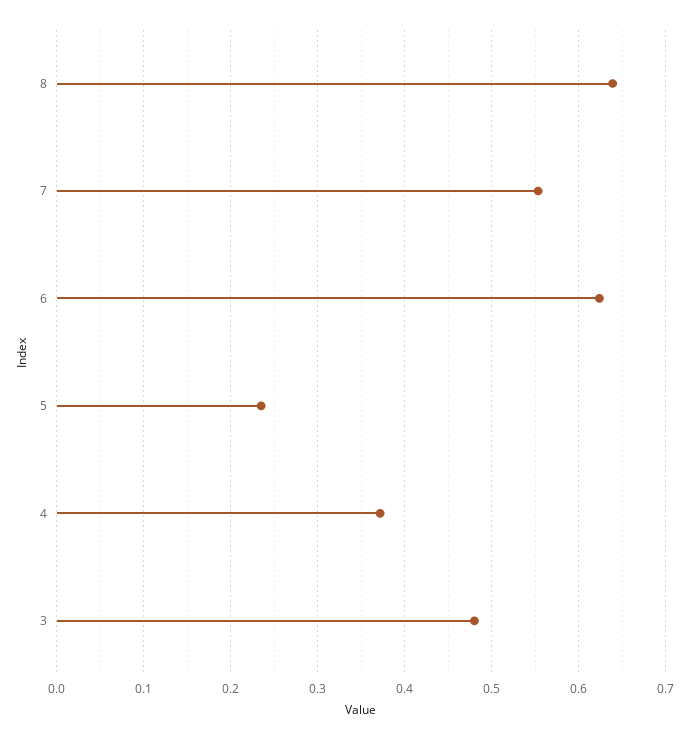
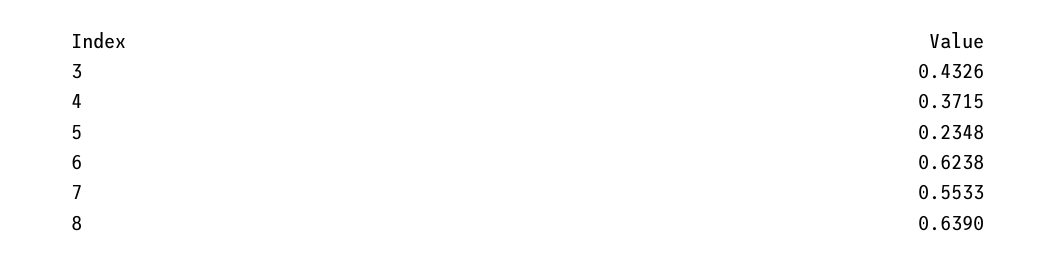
3: 0.48 -> 0.4326

